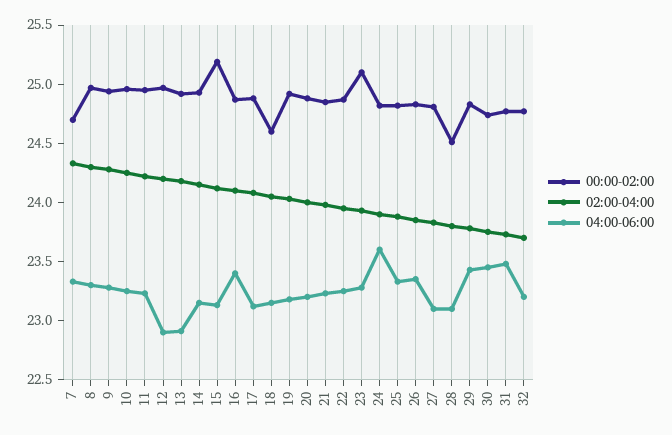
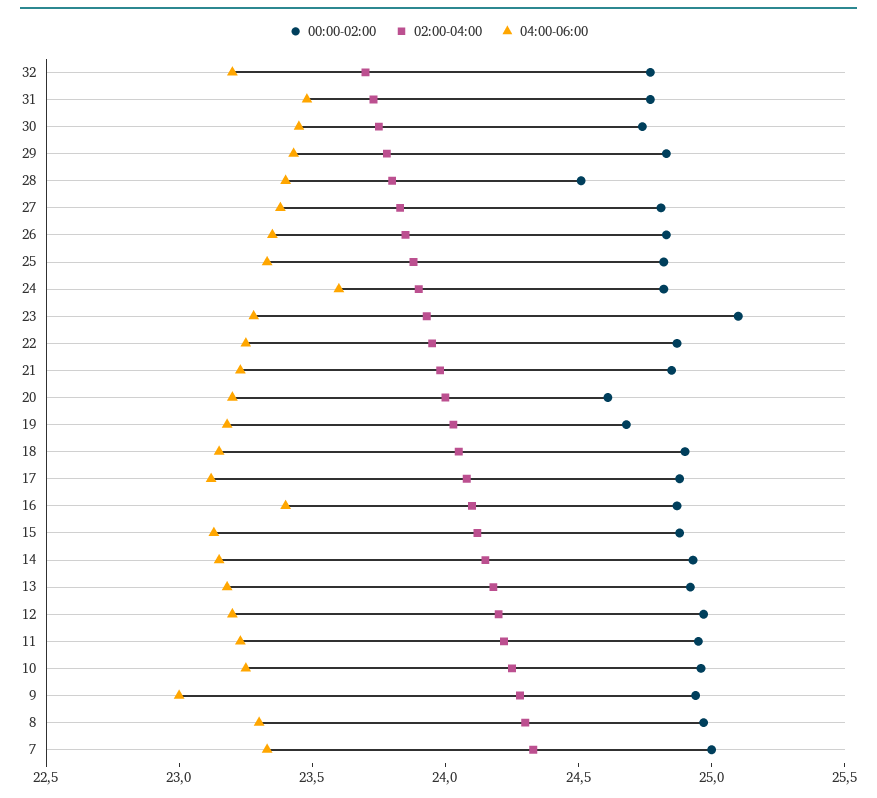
00:00-02:00, 7: 24.7 -> 25
04:00-06:00, 9: 23.3 -> 23
04:00-06:00, 12: 22.9 -> 23.2
04:00-06:00, 13: 22.9 -> 23.2
00:00-02:00, 15: 25.2 -> 24.9
00:00-02:00, 18: 24.6 -> 24.9
00:00-02:00, 19: 24.9 -> 24.7
00:00-02:00, 20: 24.9 -> 24.6
04:00-06:00, 27: 23.1 -> 23.4
04:00-06:00, 28: 23.1 -> 23.4

